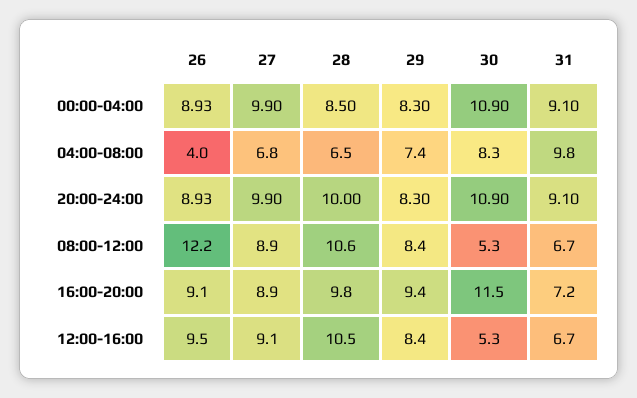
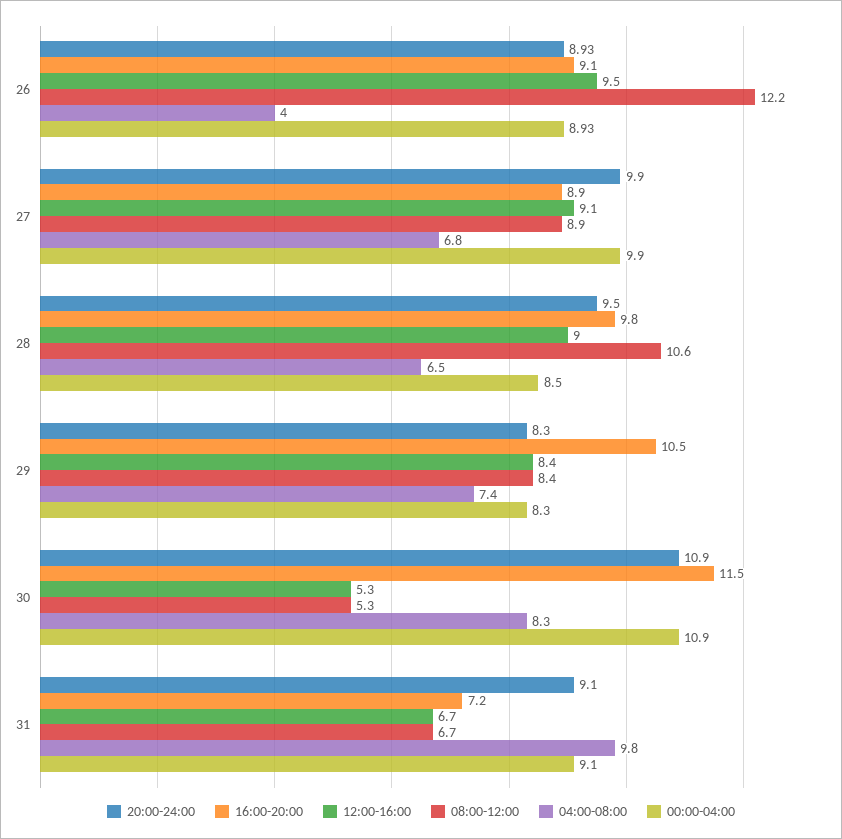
20:00-24:00, 28: 10 -> 9.5
16:00-20:00, 29: 9.4 -> 10.5
12:00-16:00, 28: 10.5 -> 9

